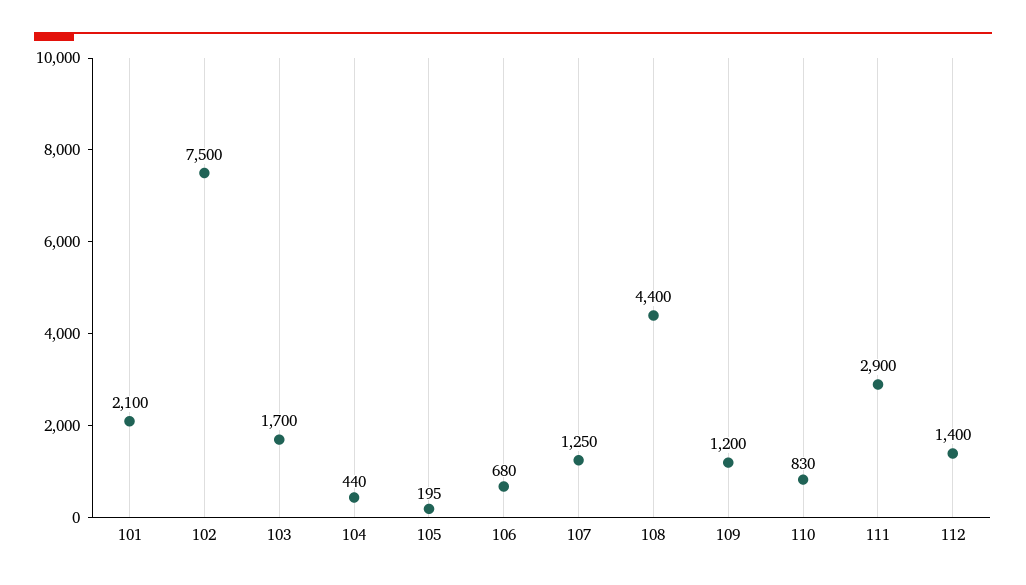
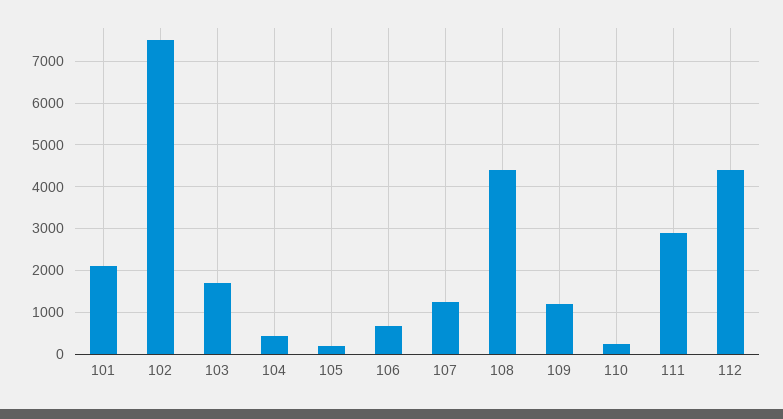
110: 830 -> 200
112: 1400 -> 4400

